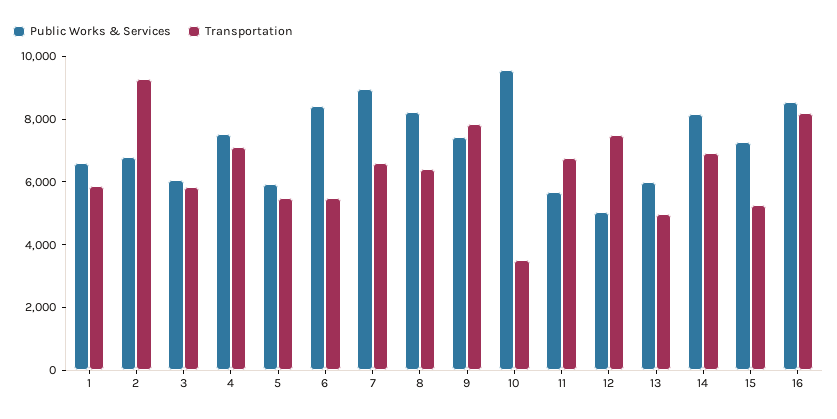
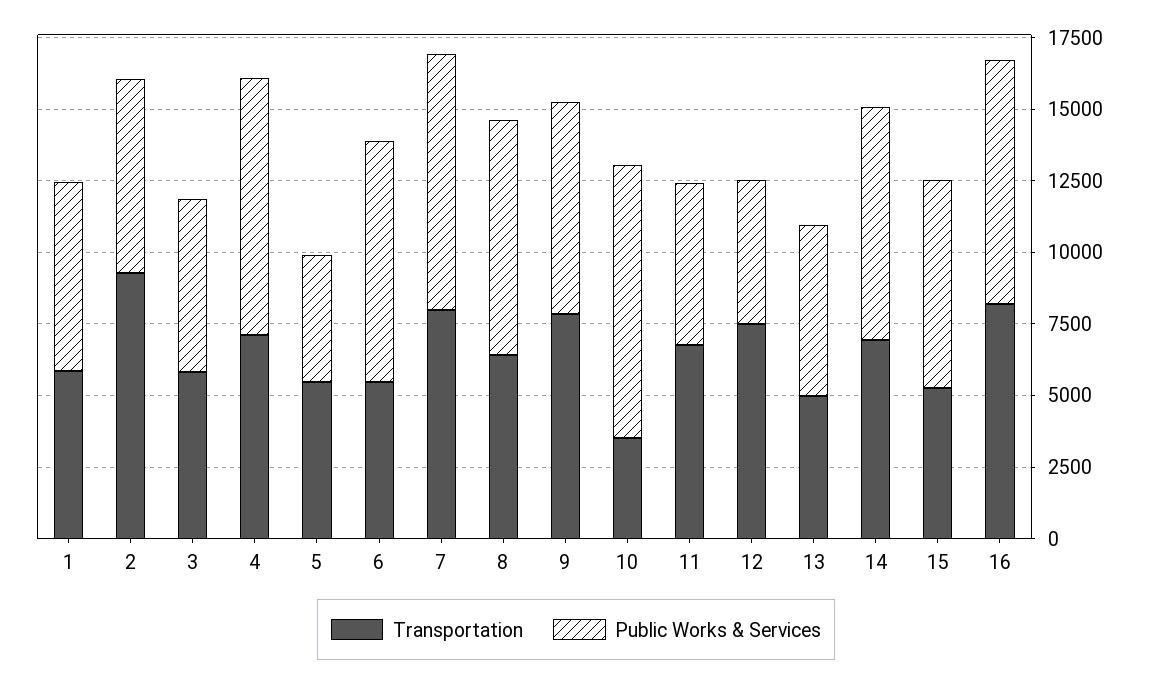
Public Works & Services, 4: 7500 -> 9000
Public Works & Services, 5: 6000 -> 4500
Transportation, 7: 6500 -> 8000

